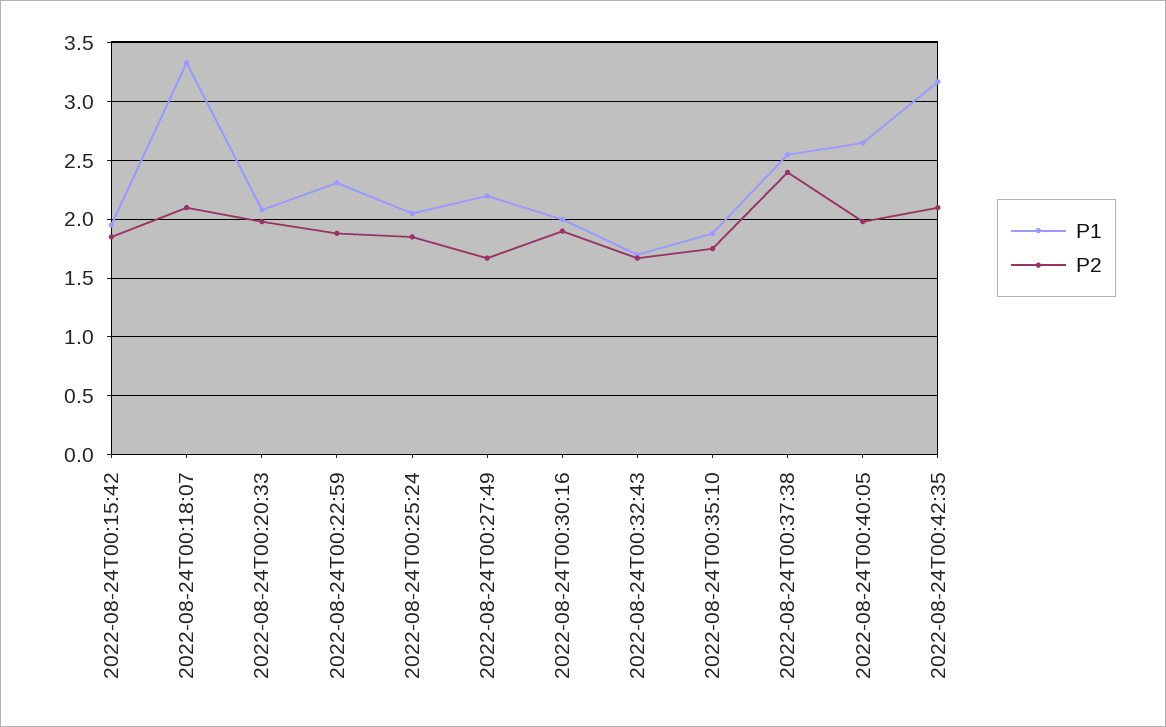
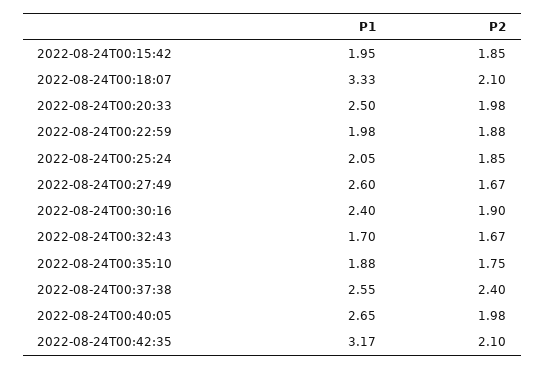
P1, 2022-08-24T00:20:33: 2.1 -> 2.5
P1, 2022-08-24T00:22:59: 2.3 -> 1.98
P1, 2022-08-24T00:27:49: 2.2 -> 2.6
P1, 2022-08-24T00:30:16: 2 -> 2.4

